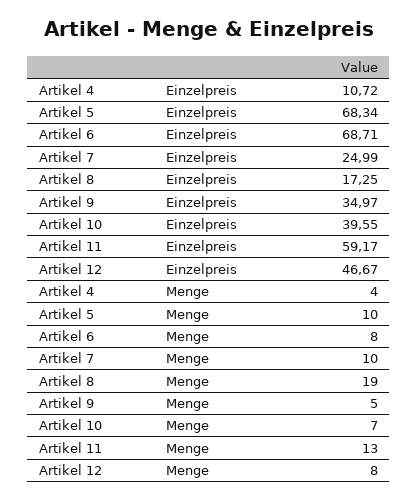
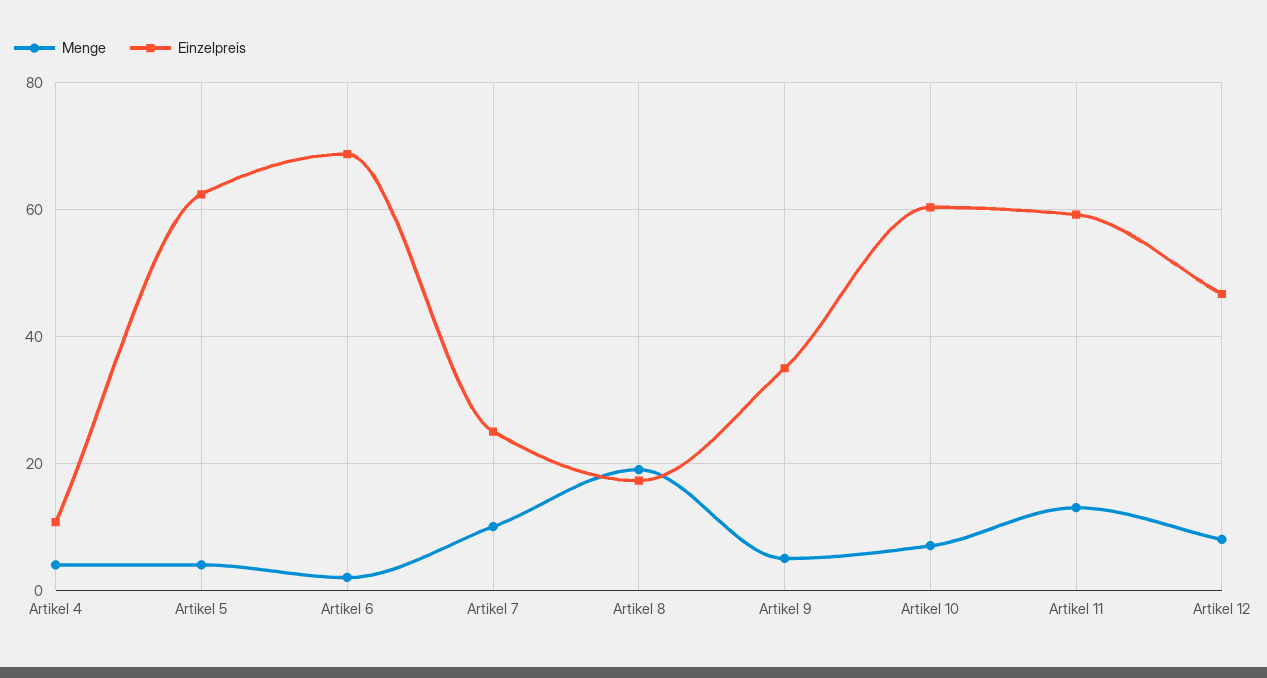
Einzelpreis, Artikel 5: 68.34 -> 62
Einzelpreis, Artikel 10: 39.55 -> 60
Menge, Artikel 5: 10 -> 4
Menge, Artikel 6: 8 -> 2

